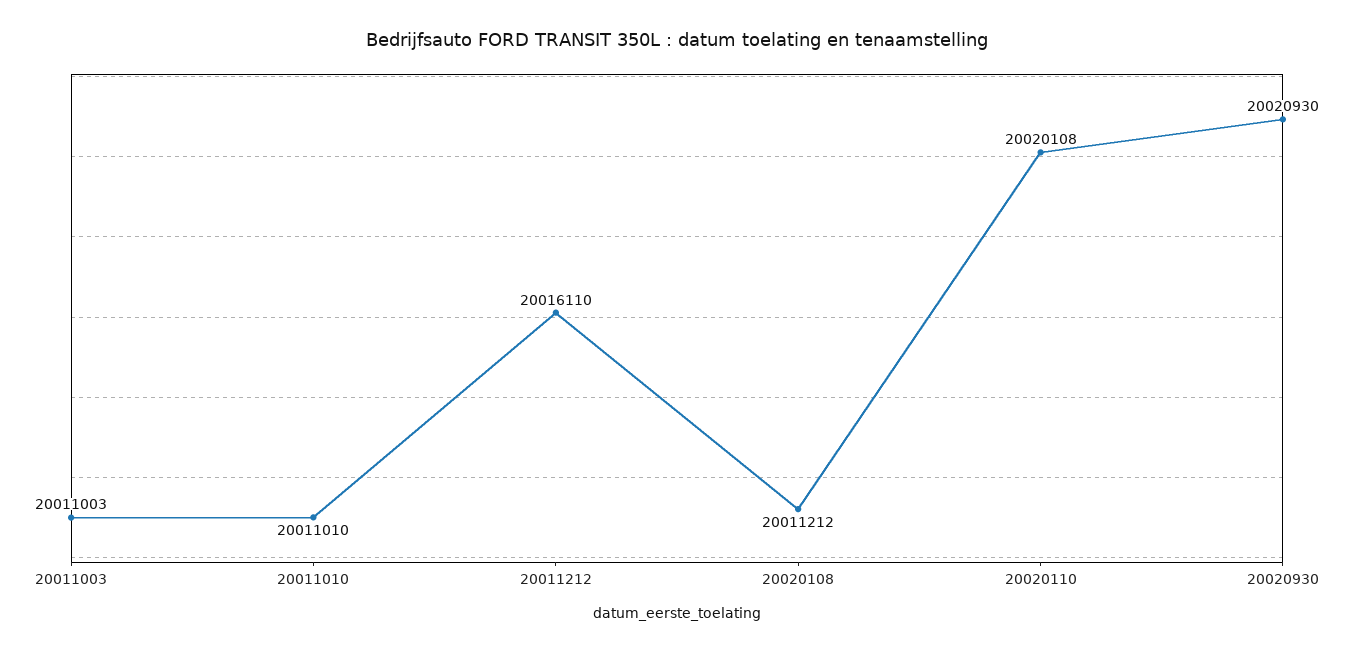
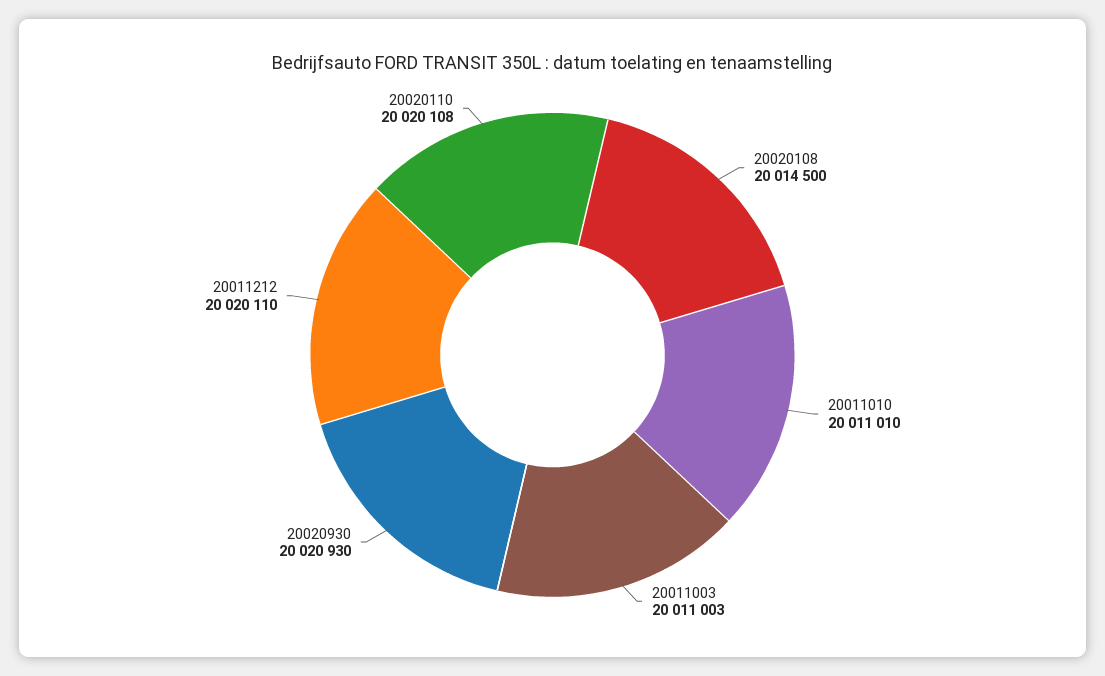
20011212: 20016110 -> 20020110
20020108: 20011212 -> 20014500

